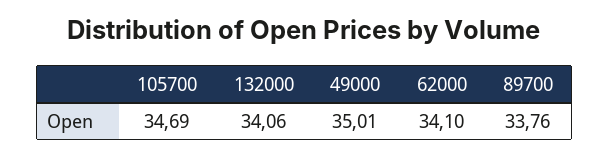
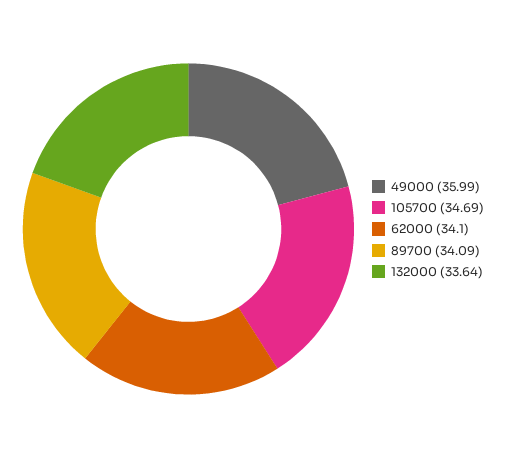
132000: 34.06 -> 33.64
49000: 35.01 -> 35.99
89700: 33.76 -> 34.09

